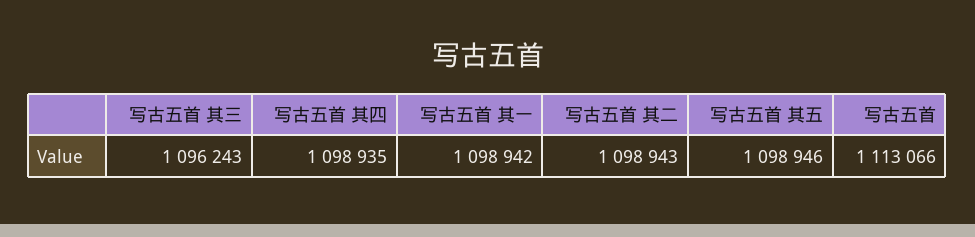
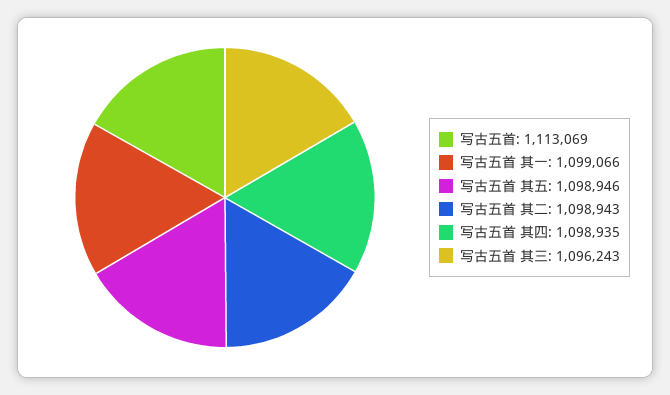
写古五首 其一: 1098942 -> 1099066
写古五首: 1113066 -> 1113069

